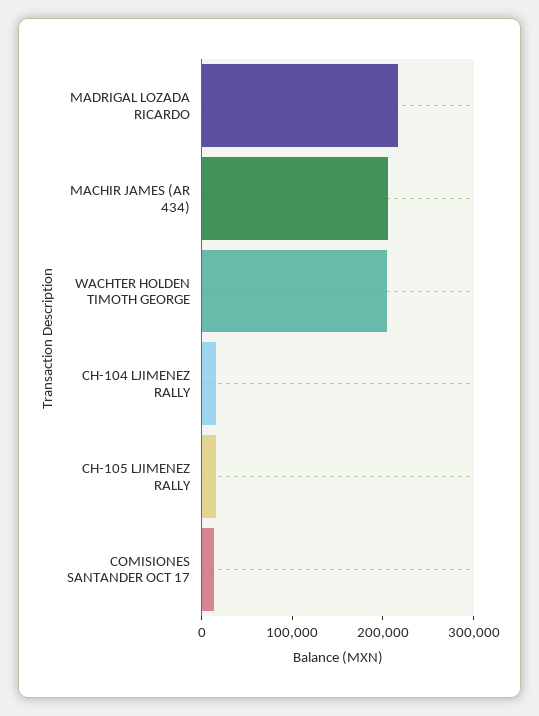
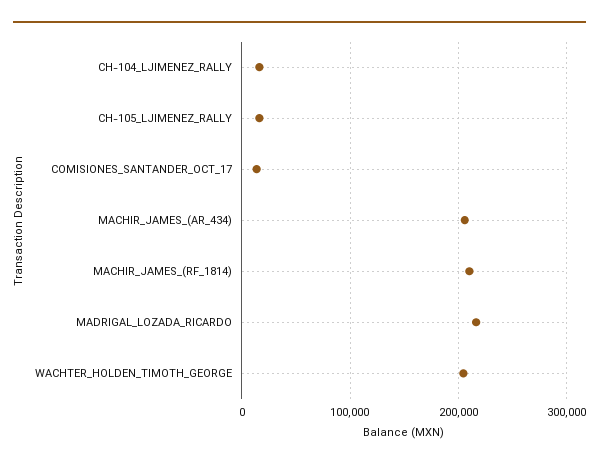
MACHIR_JAMES_(RF_1814): none -> 210000

